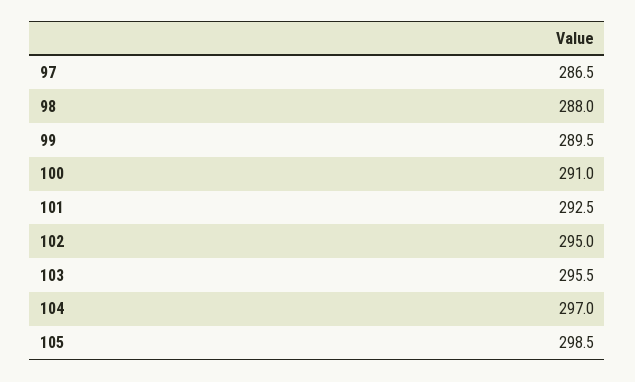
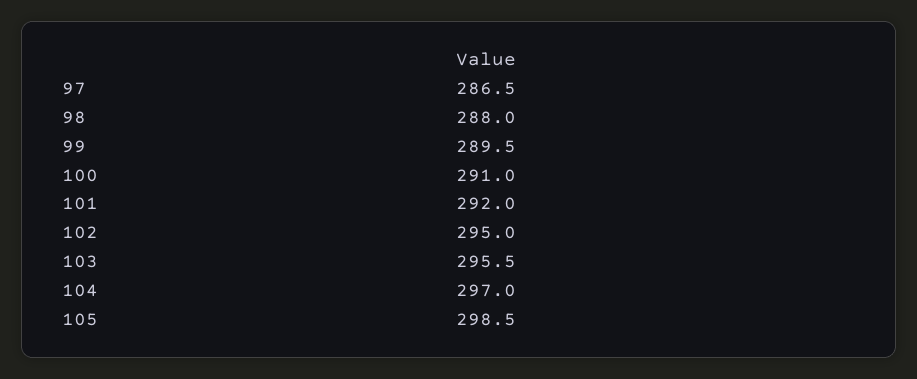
101: 292.5 -> 292

